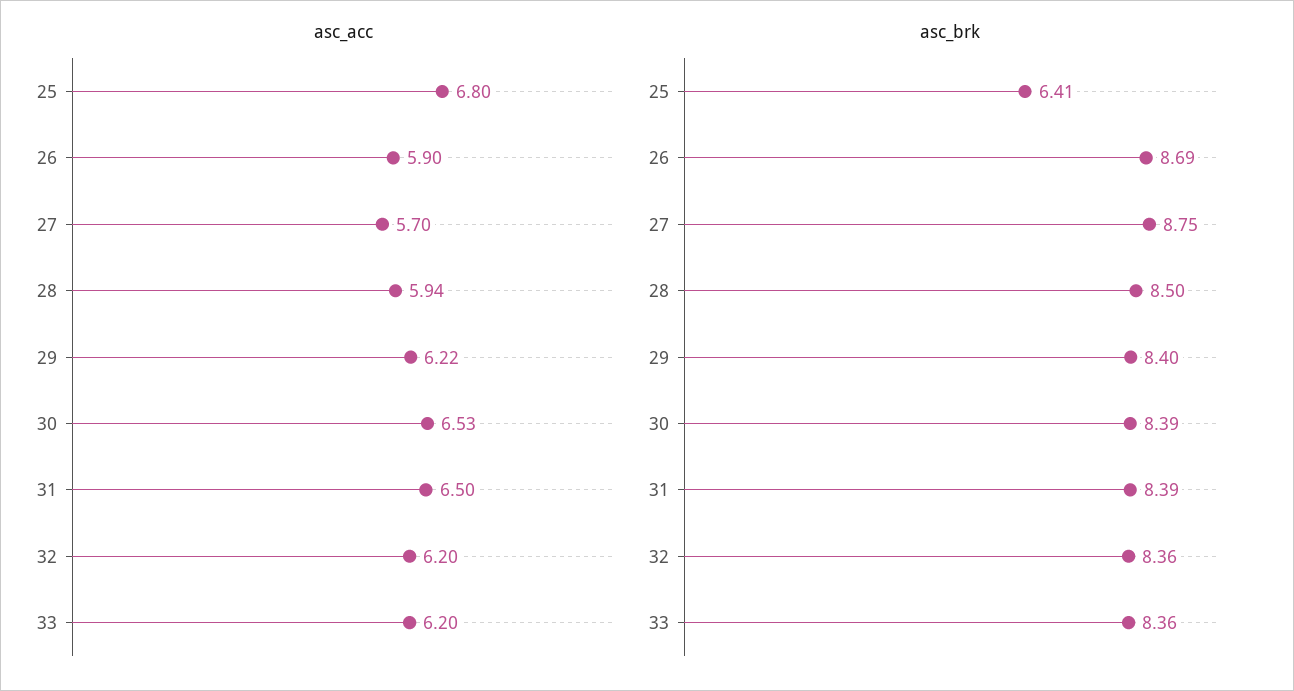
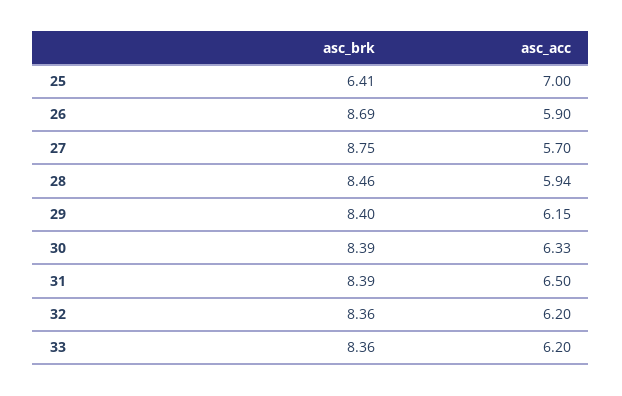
asc_acc, 25: 6.8 -> 7
asc_acc, 29: 6.22 -> 6.15
asc_acc, 30: 6.53 -> 6.33
asc_brk, 28: 8.5 -> 8.46

